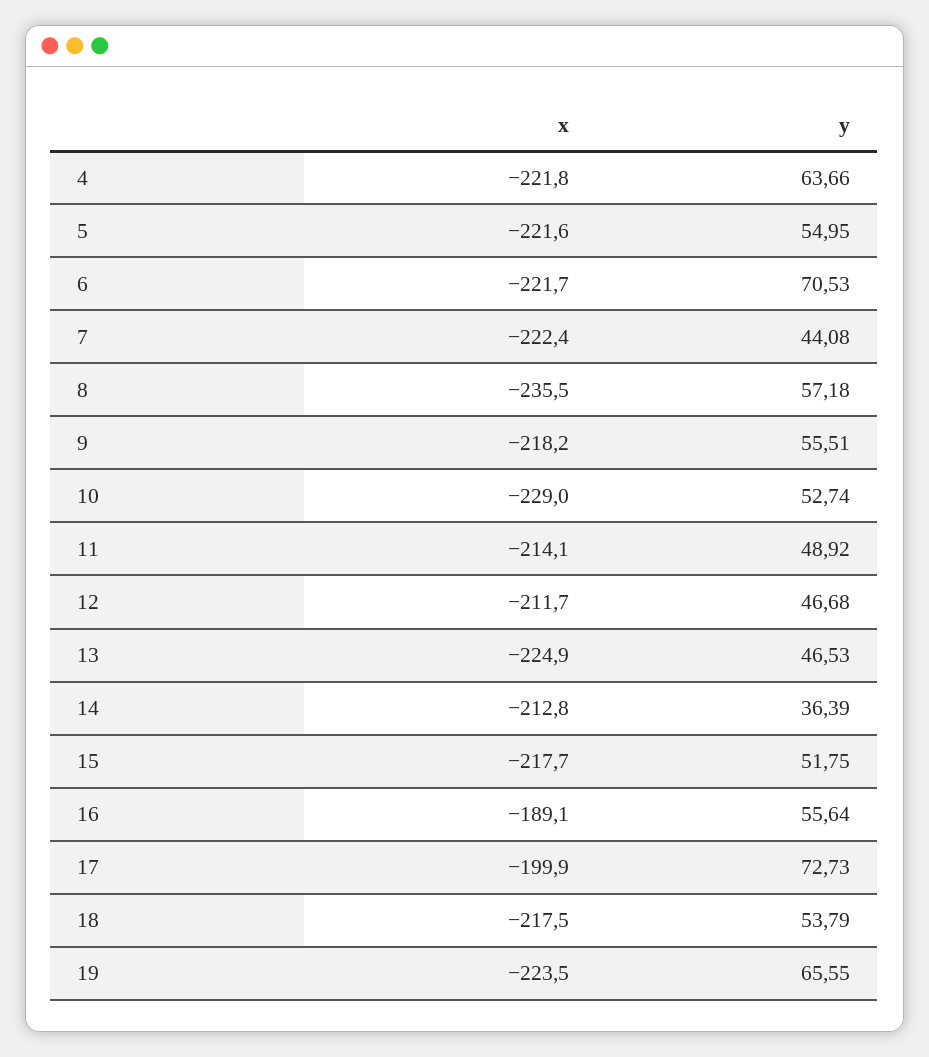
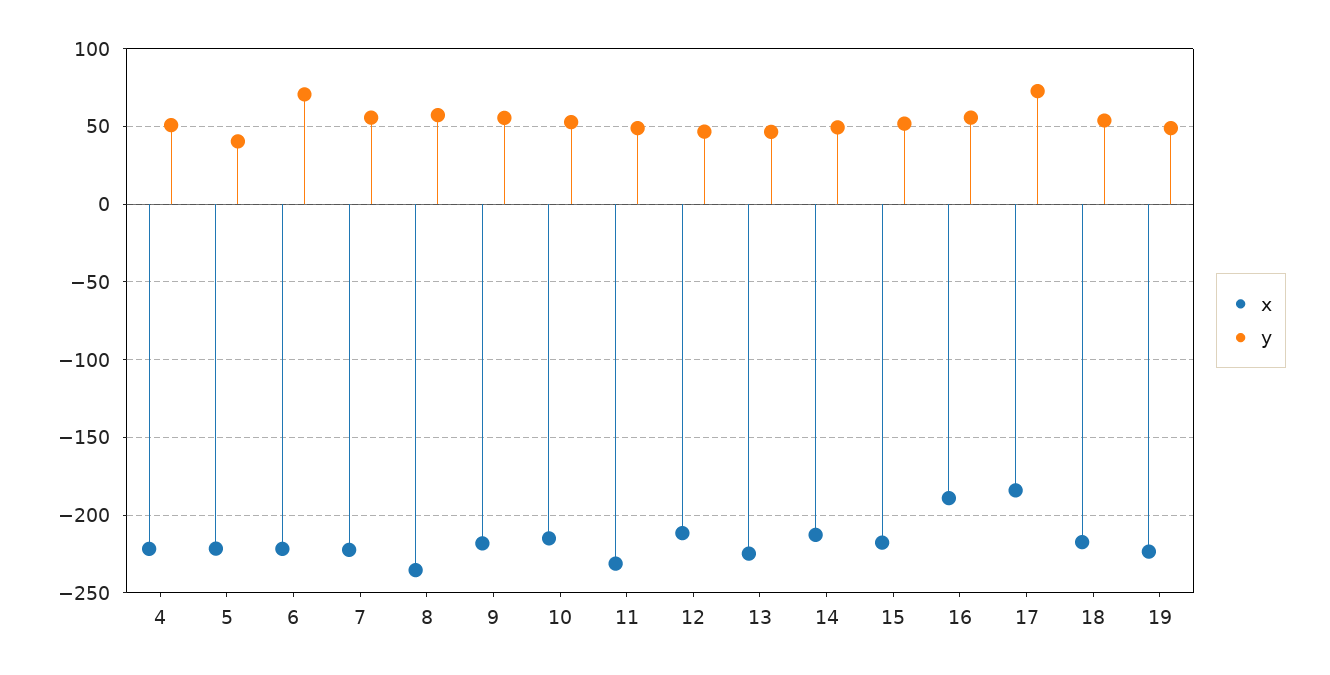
y, 4: 63.66 -> 50
y, 5: 54.95 -> 40
y, 7: 44.08 -> 55
x, 10: -229 -> -215
x, 11: -214.1 -> -230
y, 14: 36.39 -> 50
x, 17: -199.9 -> -185
y, 19: 65.55 -> 50

